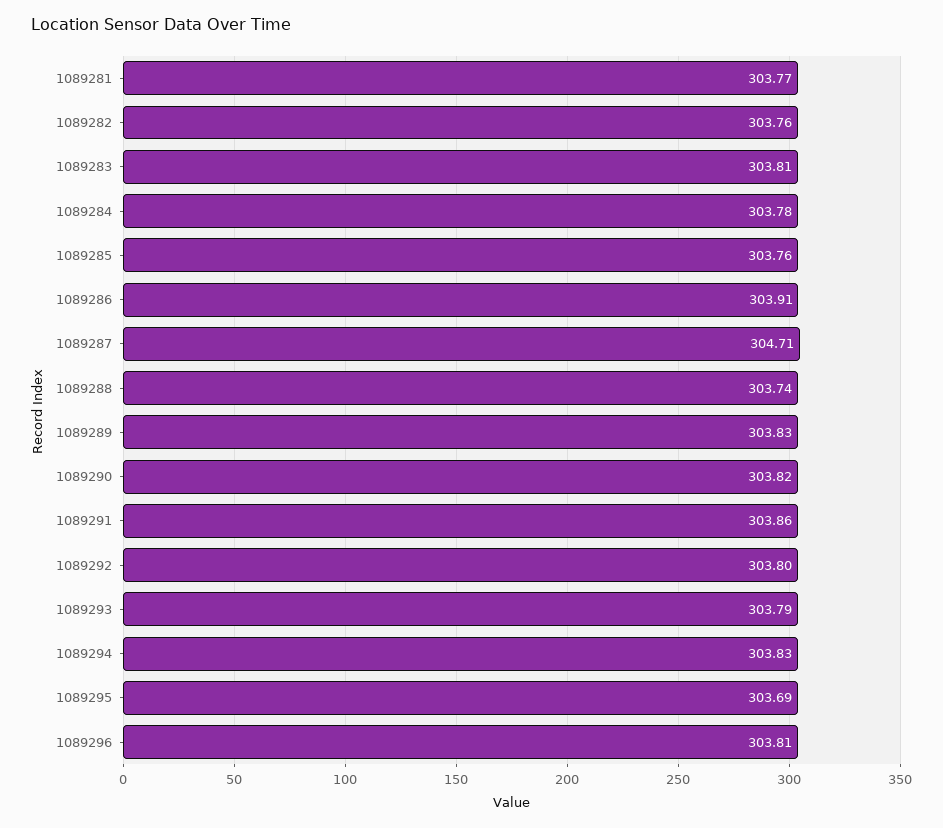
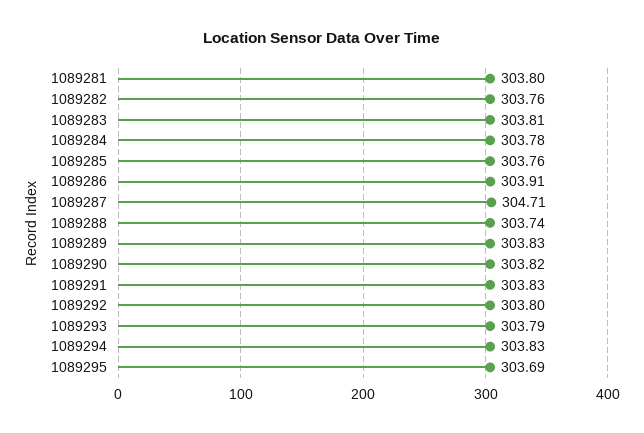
1089281: 303.77 -> 303.8
1089291: 303.86 -> 303.83
1089296: 303.81 -> none

